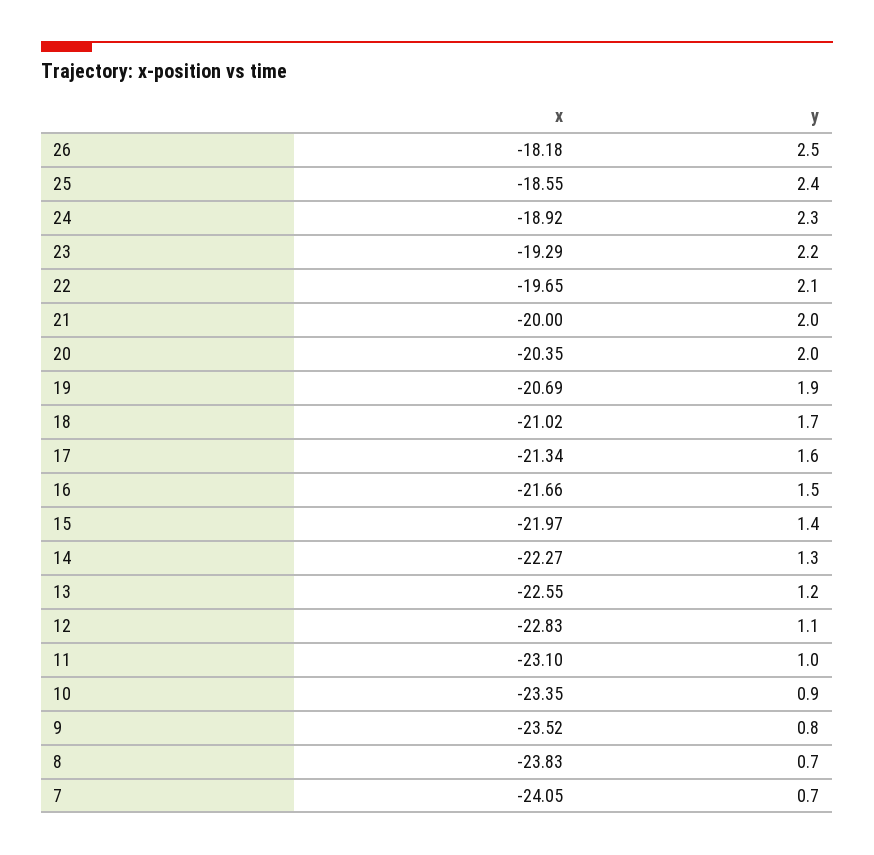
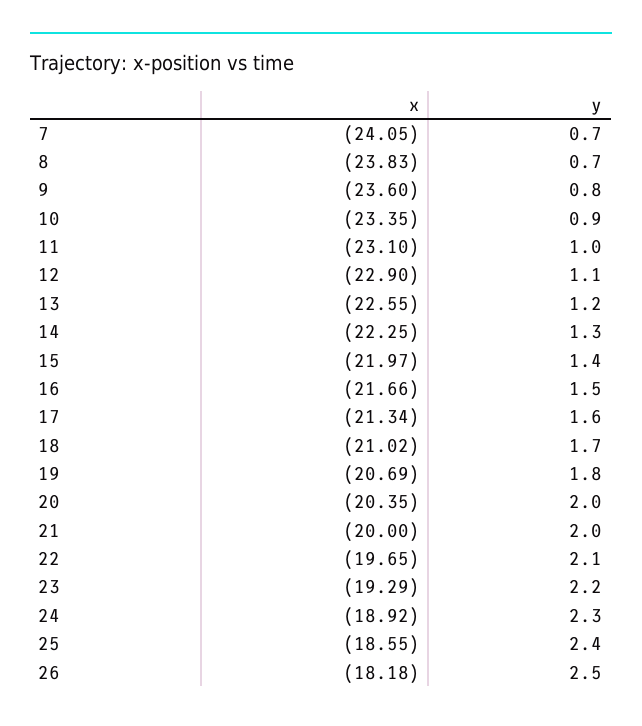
y, 19: 1.9 -> 1.8
x, 14: -22.27 -> -22.25
x, 12: -22.83 -> -22.9
x, 9: -23.52 -> -23.6

